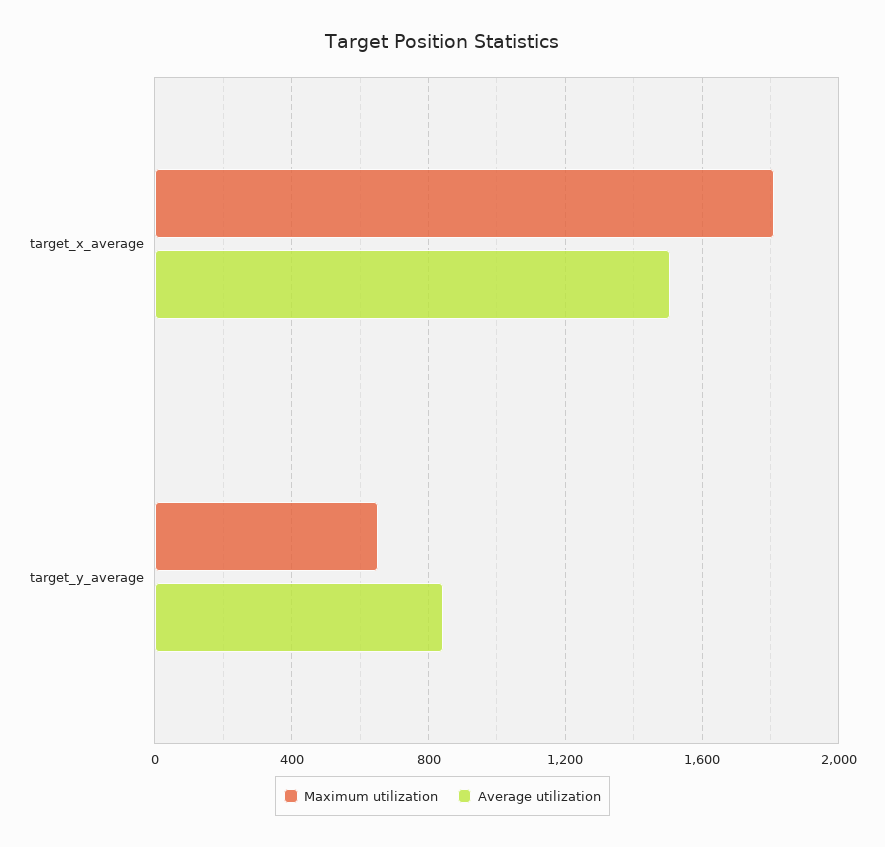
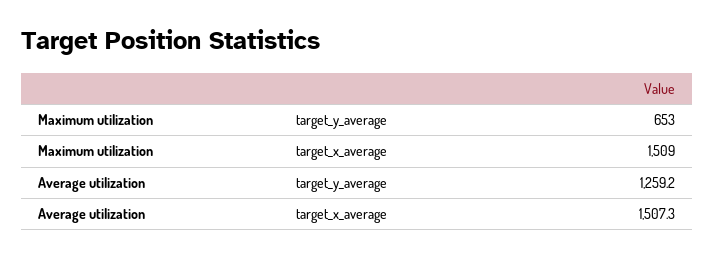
Maximum utilization, target_x_average: 1800 -> 1509
Average utilization, target_y_average: 850 -> 1259.2

